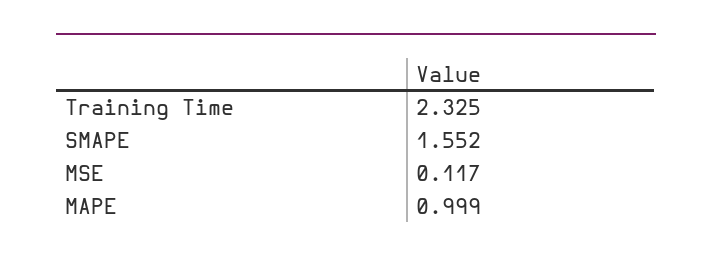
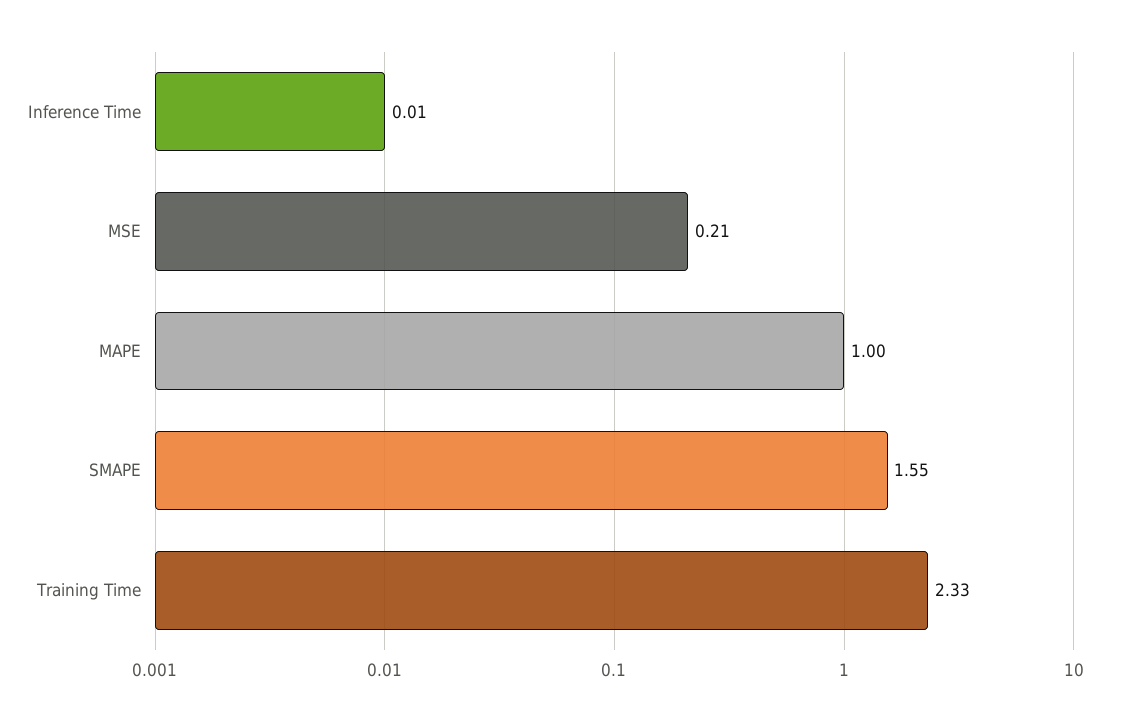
MSE: 0.117 -> 0.21
Inference Time: none -> 0.01

